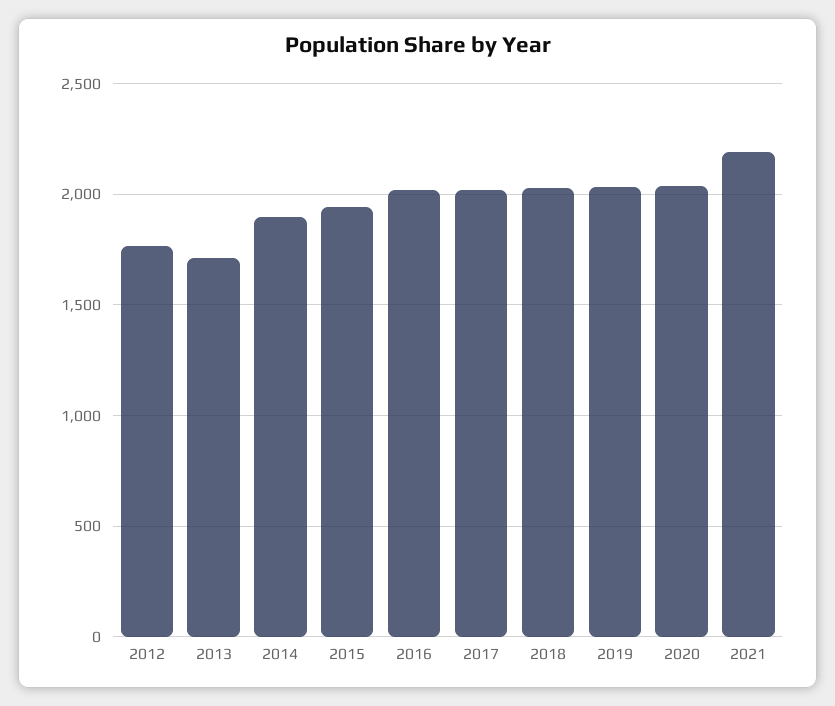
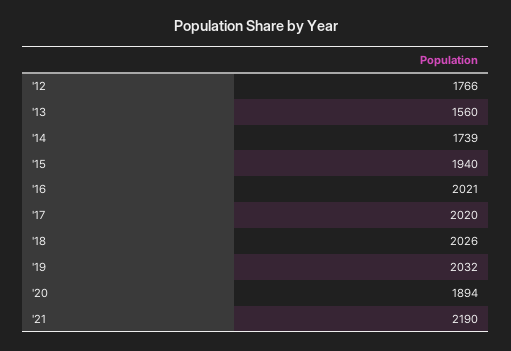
2013: 1700 -> 1560
2014: 1900 -> 1739
2020: 2050 -> 1894

